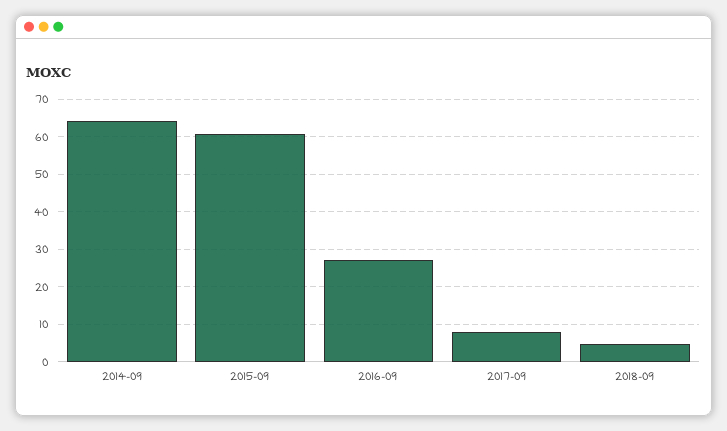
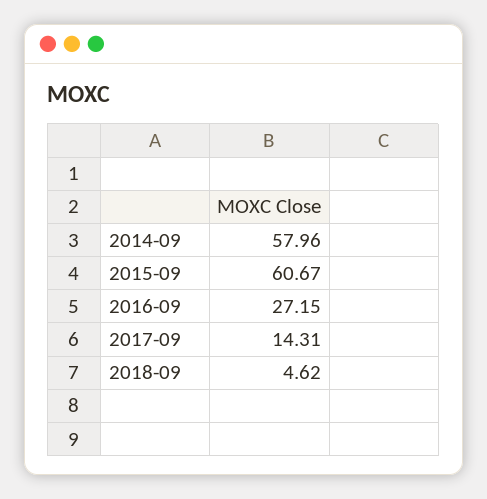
2014-09: 64 -> 57.96
2017-09: 8 -> 14.31

